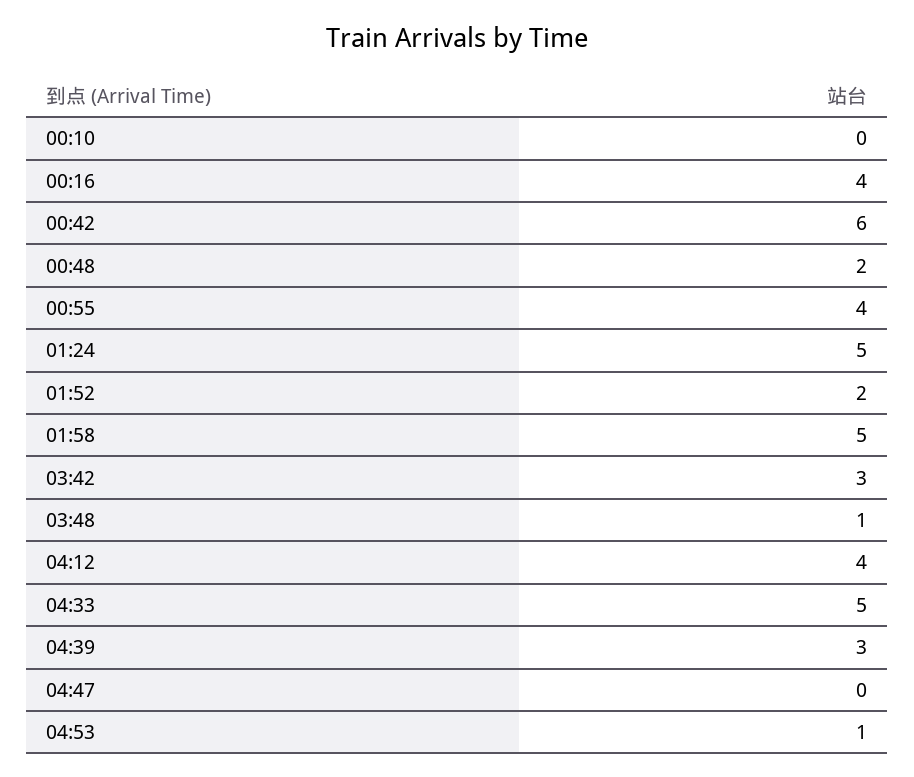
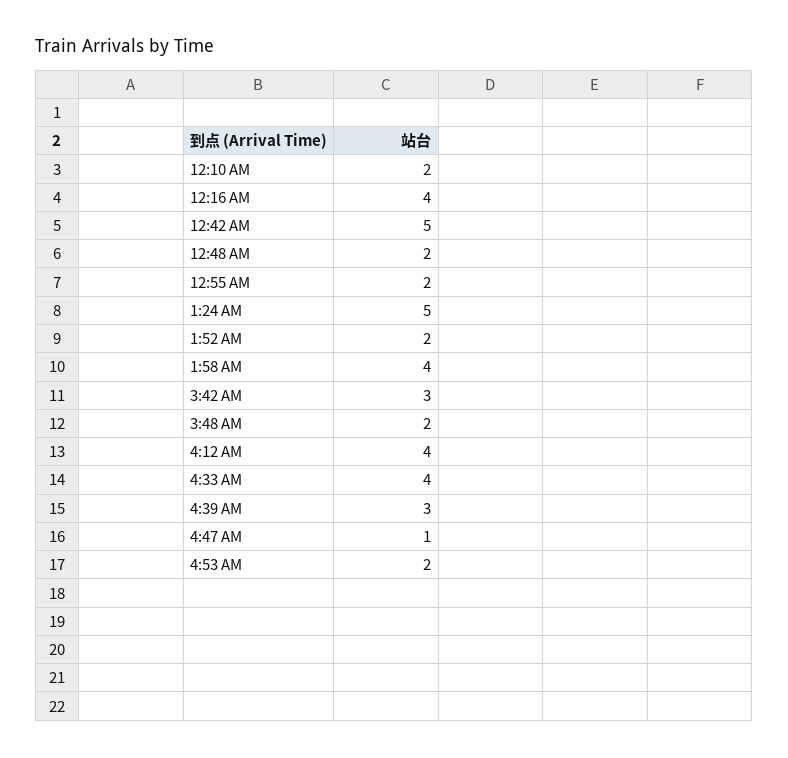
00:10: 0 -> 2
00:42: 6 -> 5
00:55: 4 -> 2
01:58: 5 -> 4
03:48: 1 -> 2
04:33: 5 -> 4
04:47: 0 -> 1
04:53: 1 -> 2

